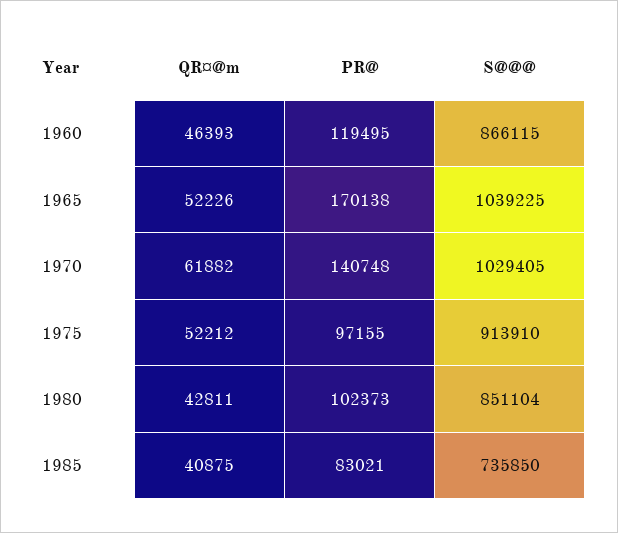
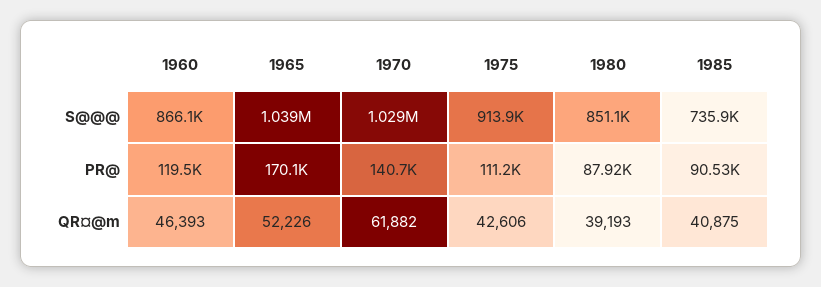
QR¤@m, 1975: 52212 -> 42606
PR@, 1975: 97155 -> 111200
QR¤@m, 1980: 42811 -> 39193
PR@, 1980: 102373 -> 87920
PR@, 1985: 83021 -> 90530

